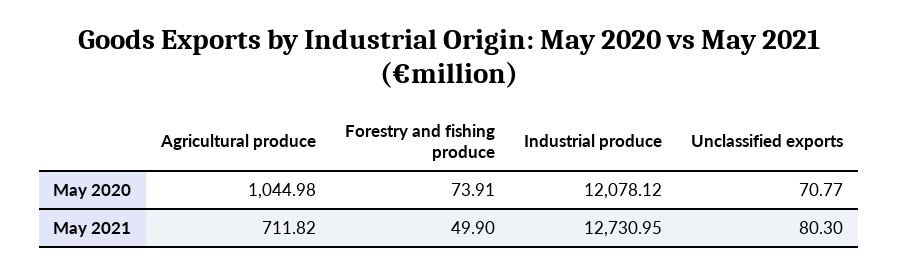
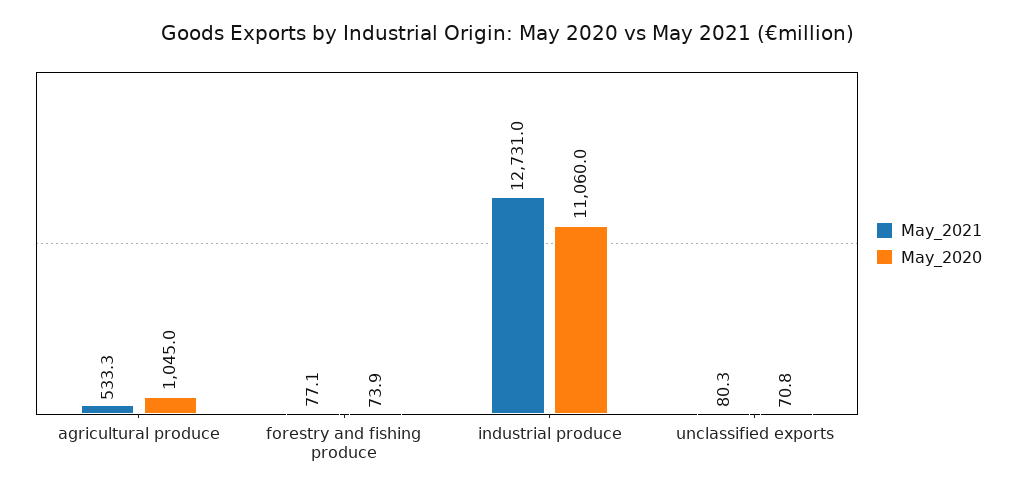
May 2020, Industrial produce: 12078.12 -> 11060
May 2021, Agricultural produce: 711.82 -> 533.3
May 2021, Forestry and fishing produce: 49.9 -> 77.1

